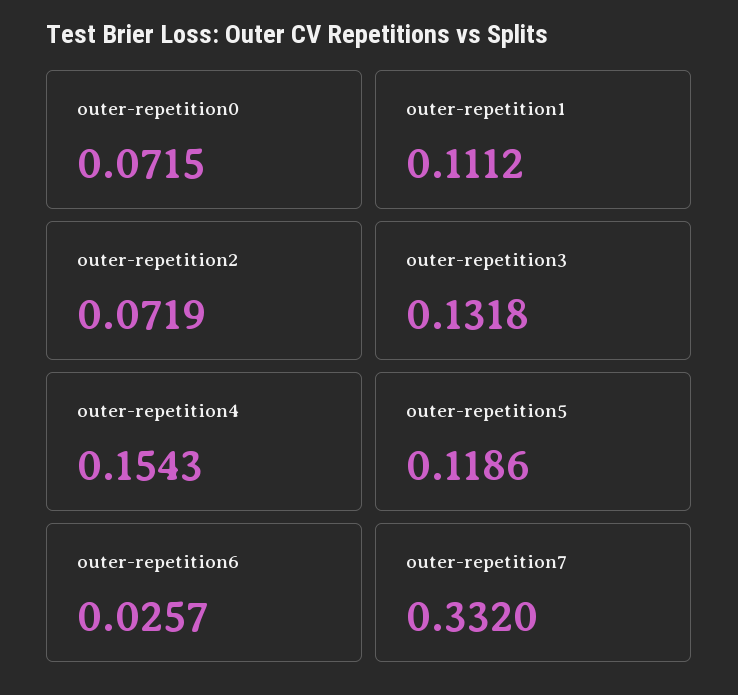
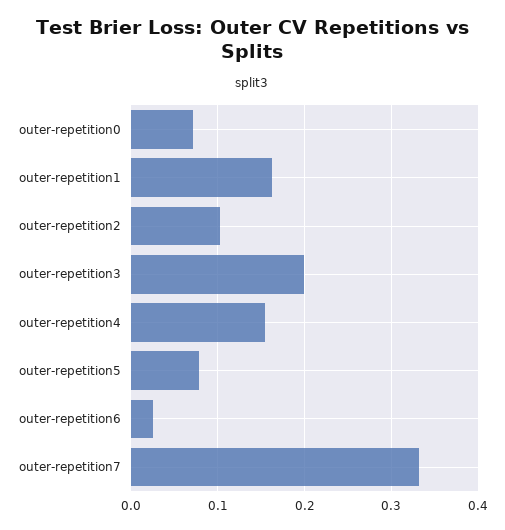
outer-repetition1: 0.1112 -> 0.16
outer-repetition2: 0.0719 -> 0.1
outer-repetition3: 0.1318 -> 0.2
outer-repetition5: 0.1186 -> 0.08

